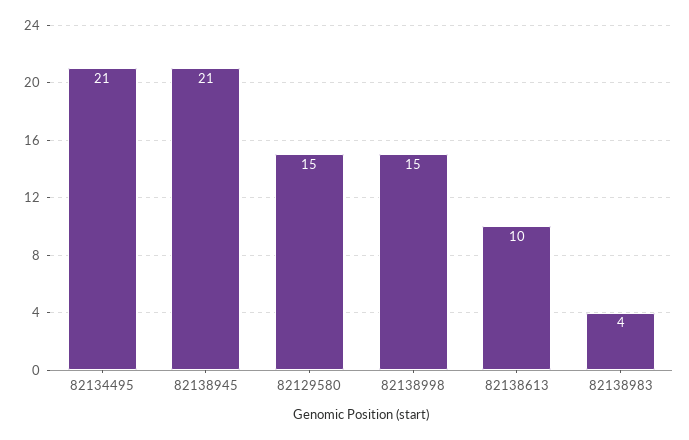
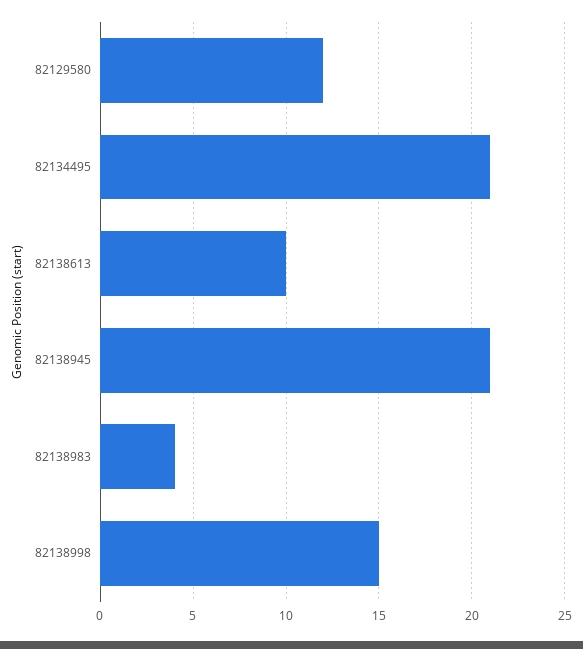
82129580: 15 -> 12

